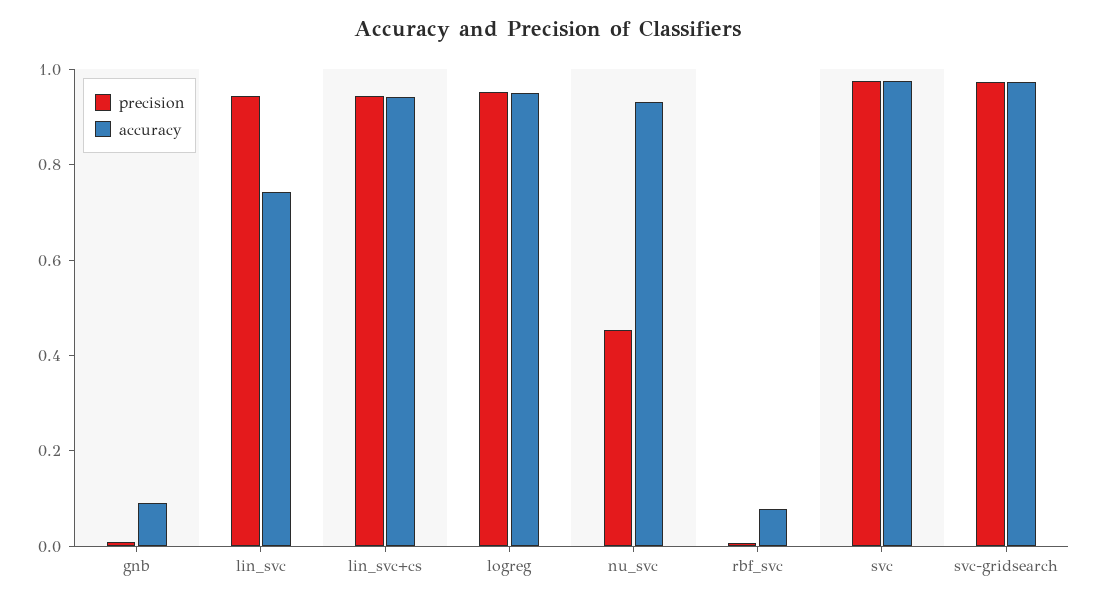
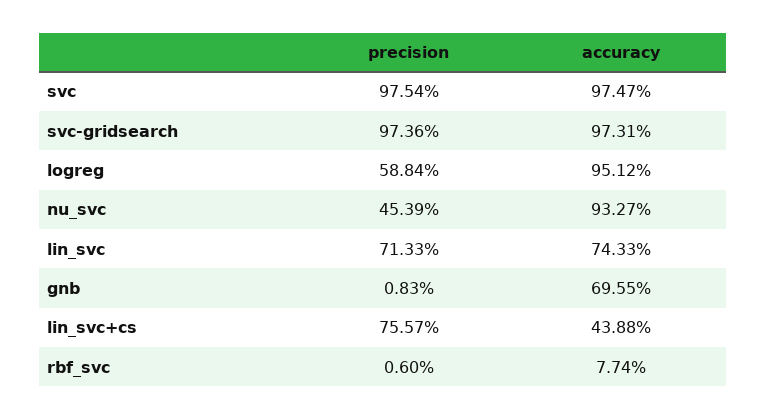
accuracy, gnb: 0.1 -> 0.6955
precision, lin_svc: 0.95 -> 0.7133
precision, lin_svc+cs: 0.95 -> 0.7557
accuracy, lin_svc+cs: 0.95 -> 0.4388
precision, logreg: 0.95 -> 0.5884

